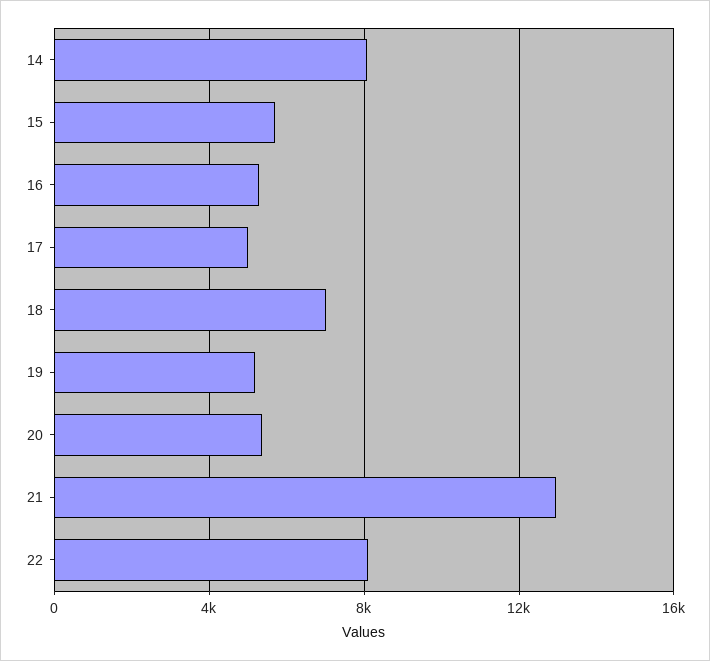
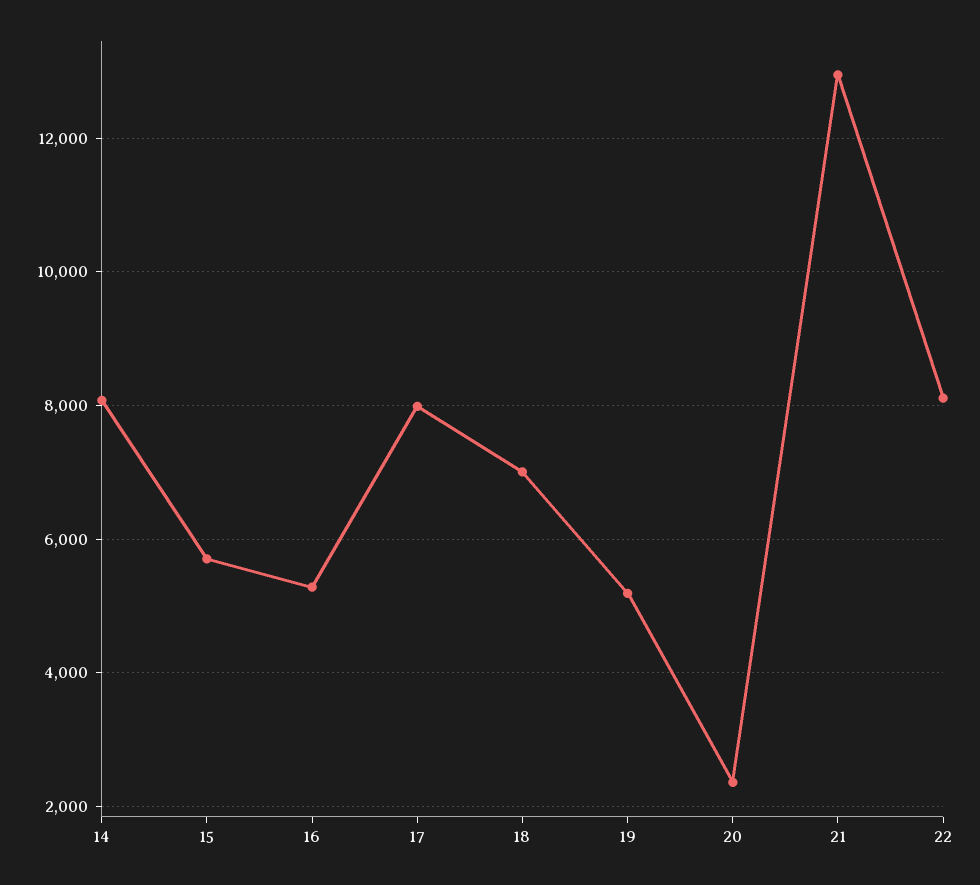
17: 5000 -> 8000
20: 5500 -> 2400

